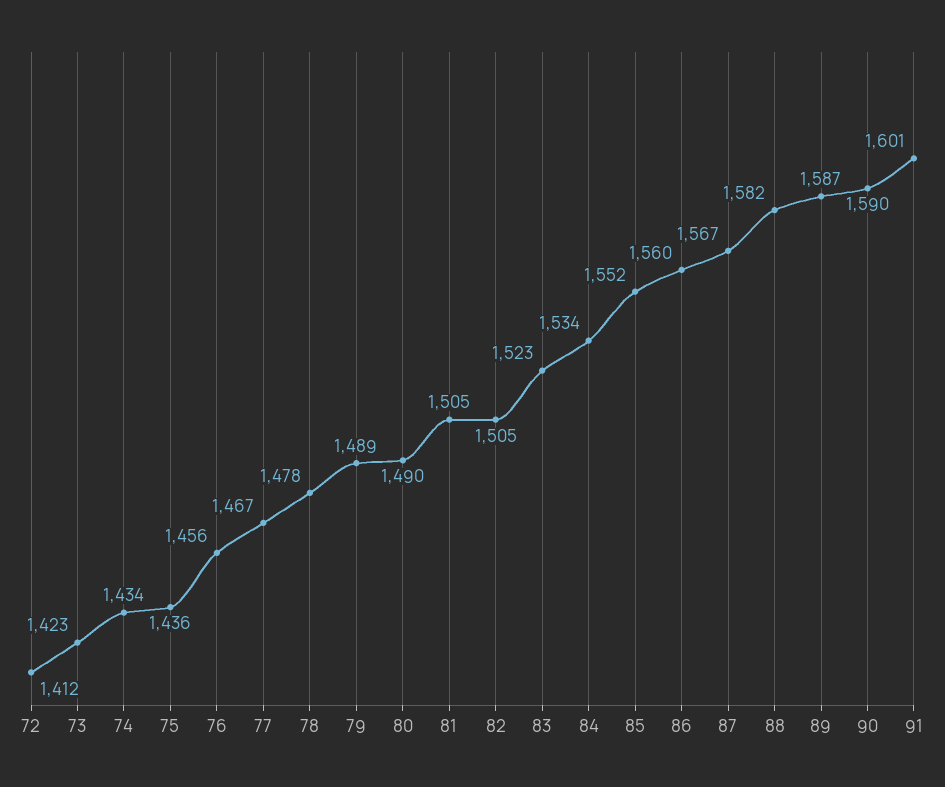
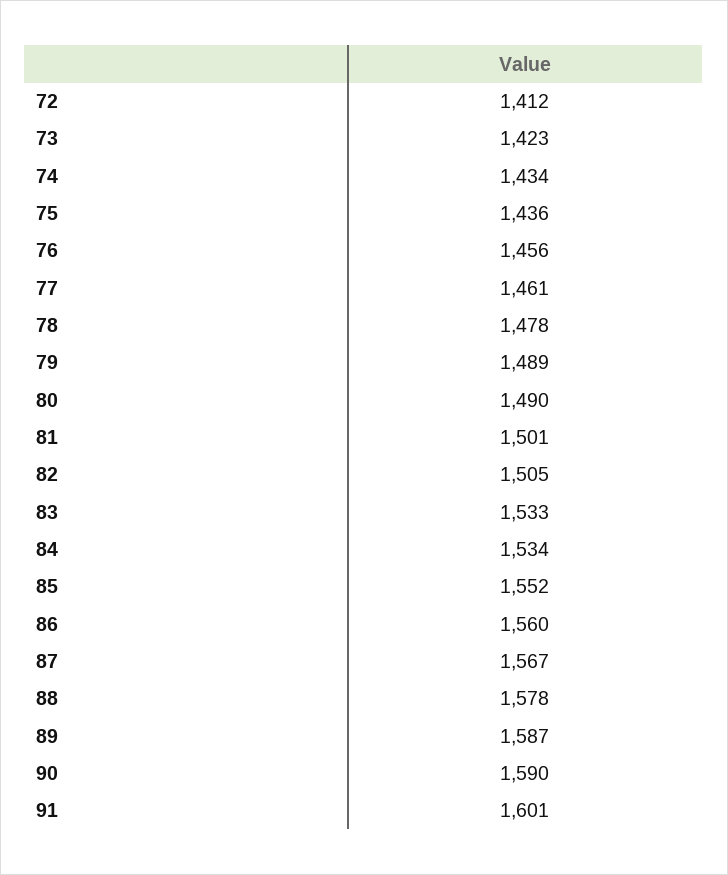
77: 1467 -> 1461
81: 1505 -> 1501
83: 1523 -> 1533
88: 1582 -> 1578

